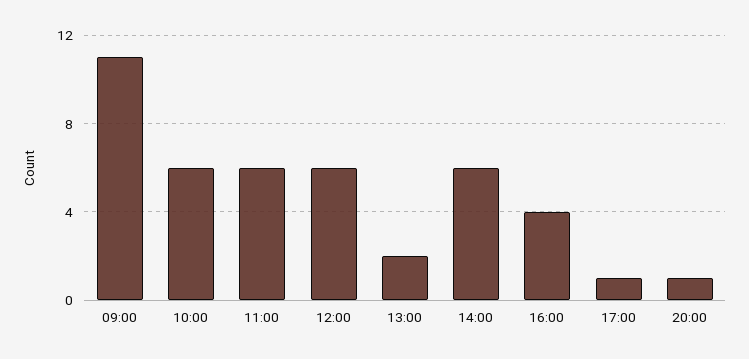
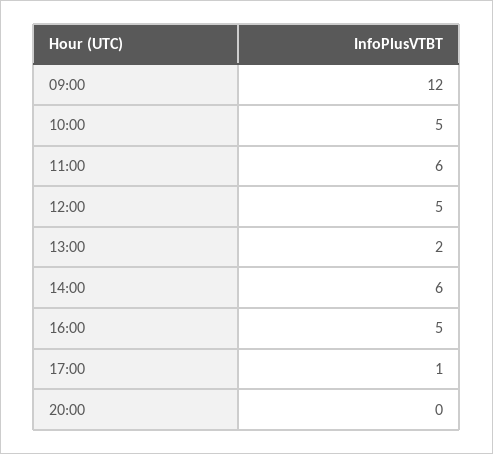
09:00: 11 -> 12
10:00: 6 -> 5
12:00: 6 -> 5
16:00: 4 -> 5
20:00: 1 -> 0

